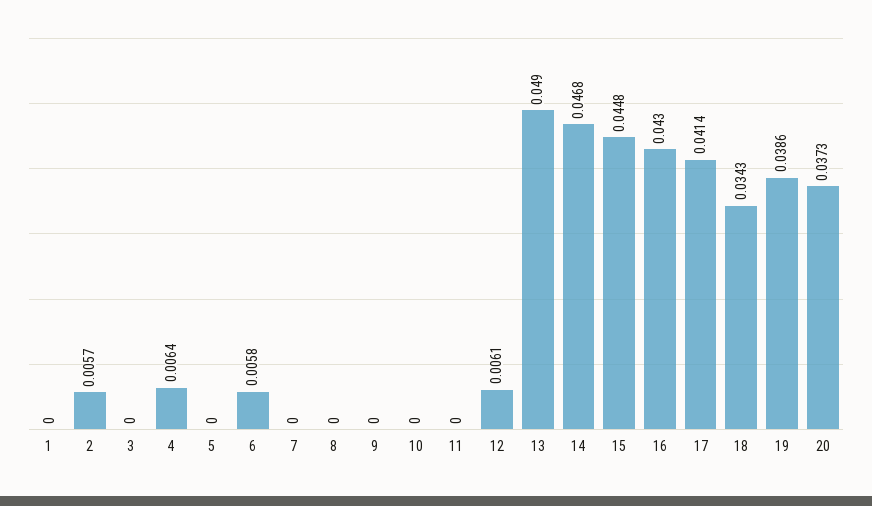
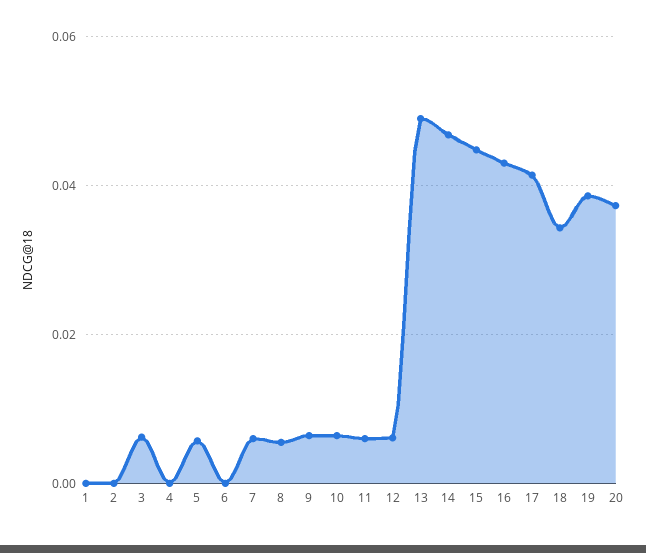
2: 0.0057 -> 0
3: 0 -> 0.006
4: 0.0064 -> 0
5: 0 -> 0.006
6: 0.0058 -> 0
7: 0 -> 0.006
8: 0 -> 0.006
9: 0 -> 0.006
10: 0 -> 0.006
11: 0 -> 0.006

